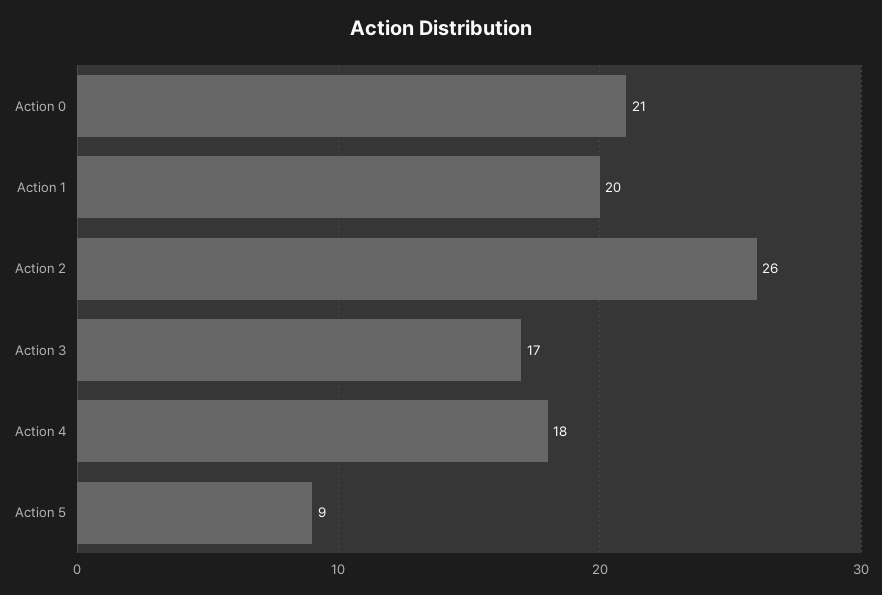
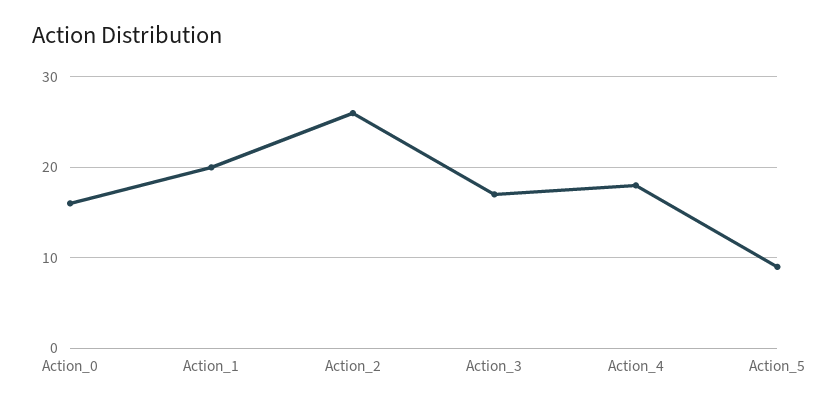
Action 0: 21 -> 16

